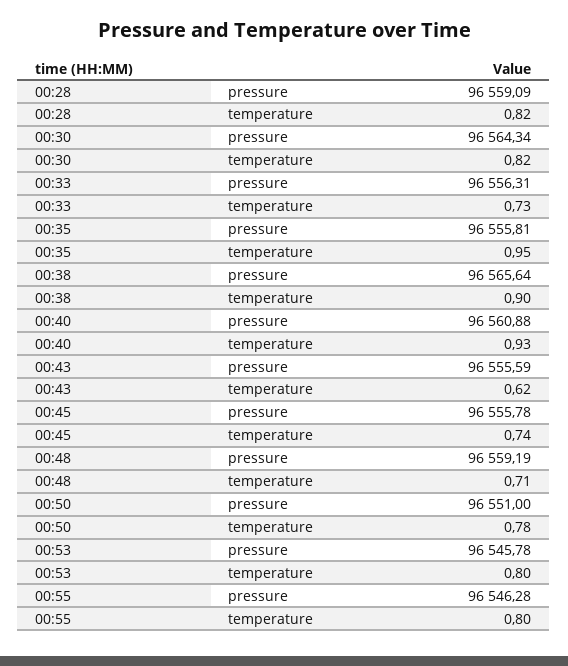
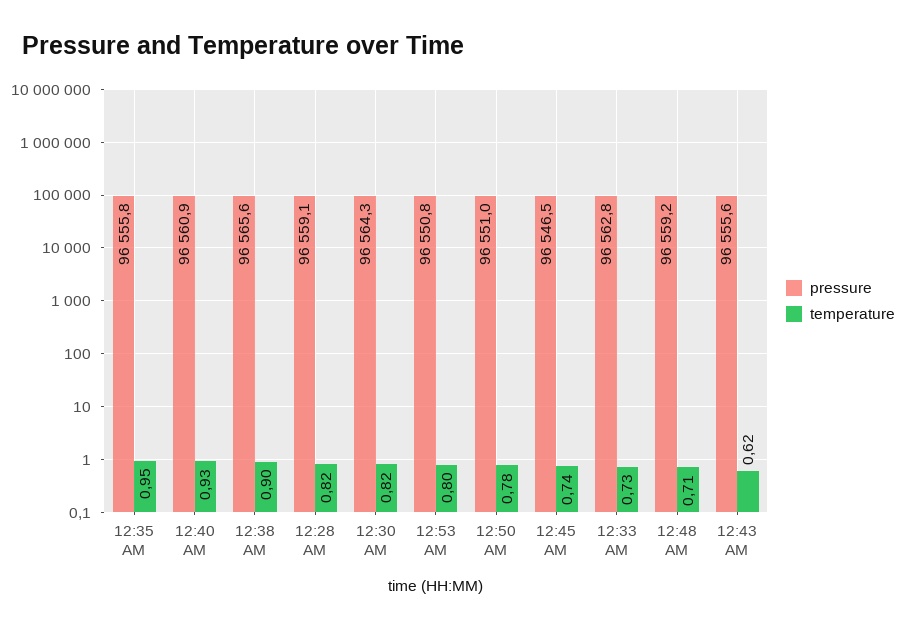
pressure, 00:33: 96556.31 -> 96562.8
pressure, 00:45: 96555.78 -> 96546.5
pressure, 00:53: 96545.78 -> 96550.8
pressure, 00:55: 96546.28 -> none
temperature, 00:55: 0.8 -> none

